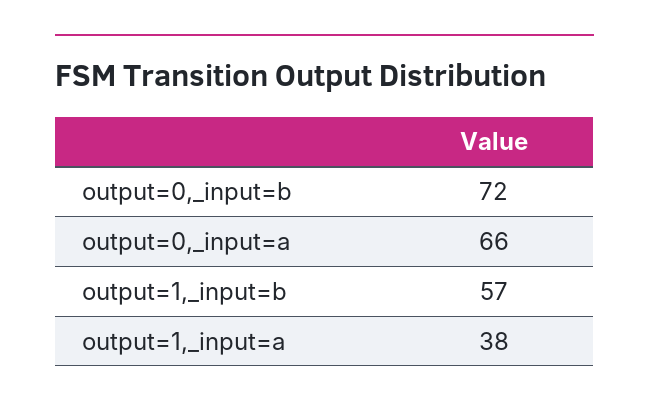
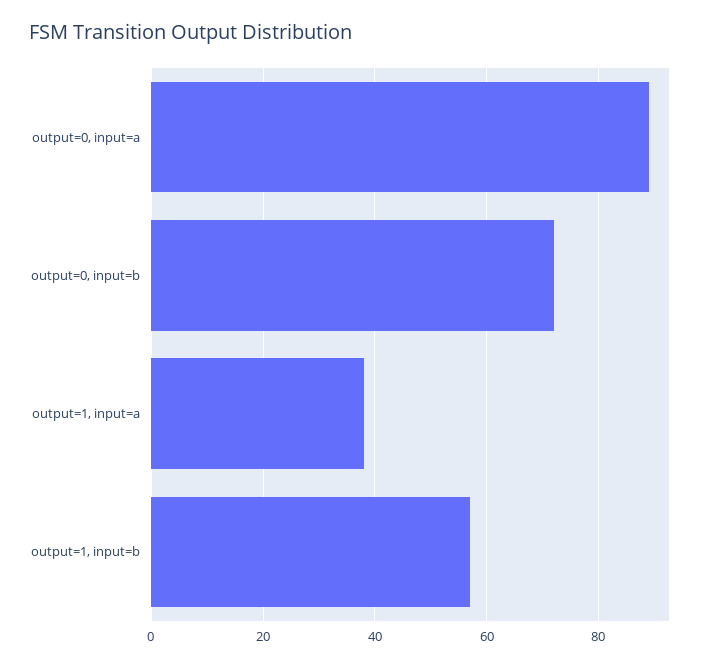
output=0,_input=a: 66 -> 90

